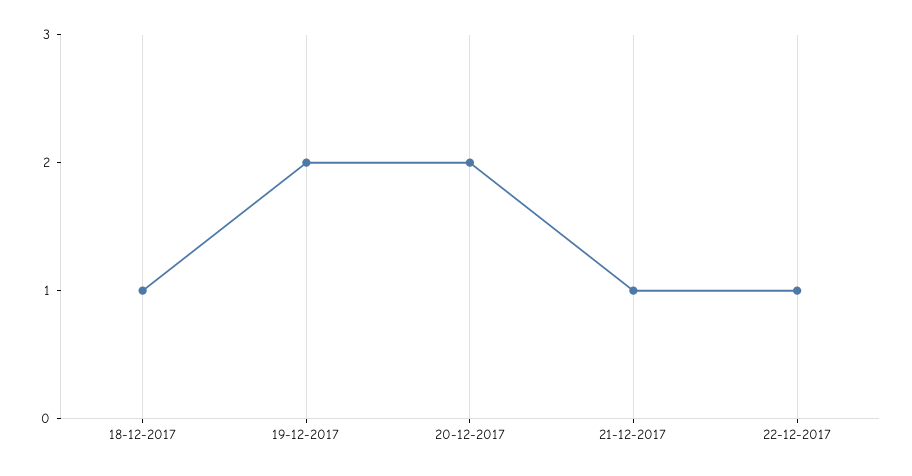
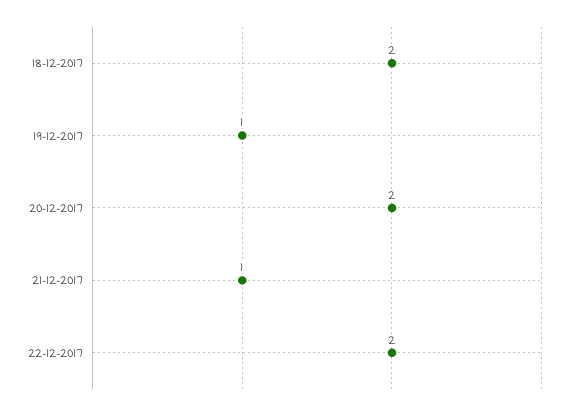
18-12-2017: 1 -> 2
19-12-2017: 2 -> 1
22-12-2017: 1 -> 2

